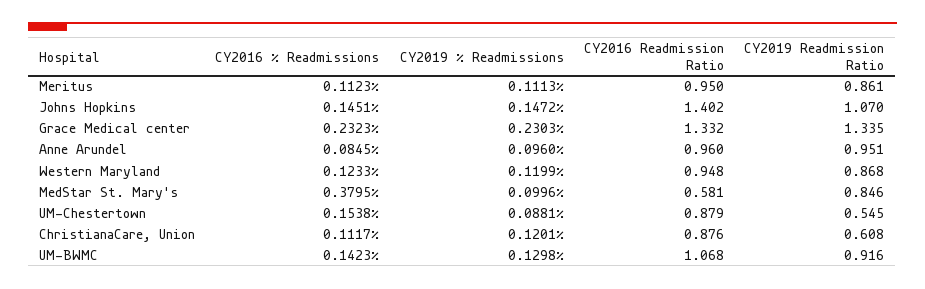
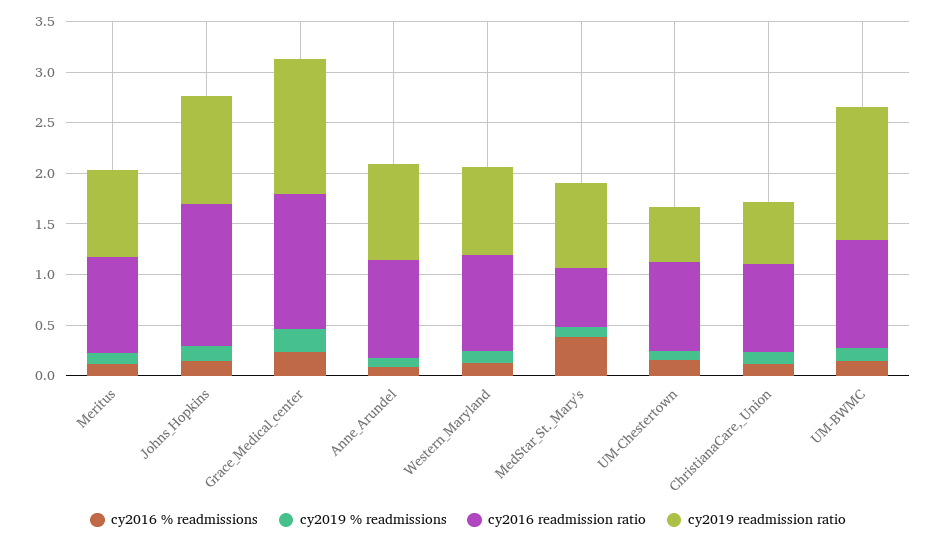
CY2019 Readmission Ratio, UM-BWMC: 0.916 -> 1.3

